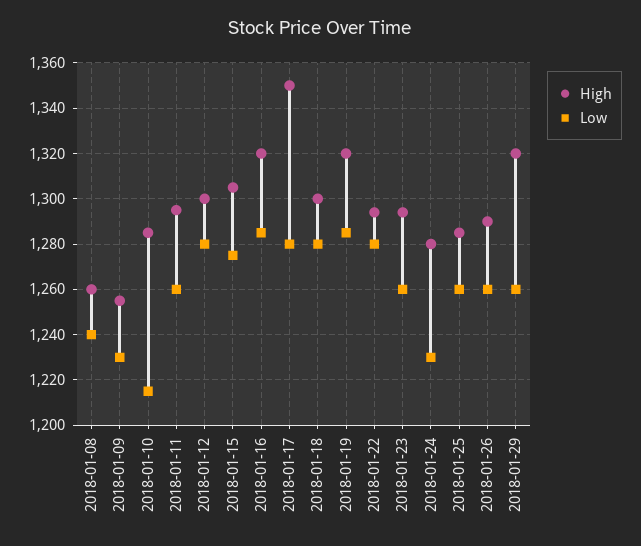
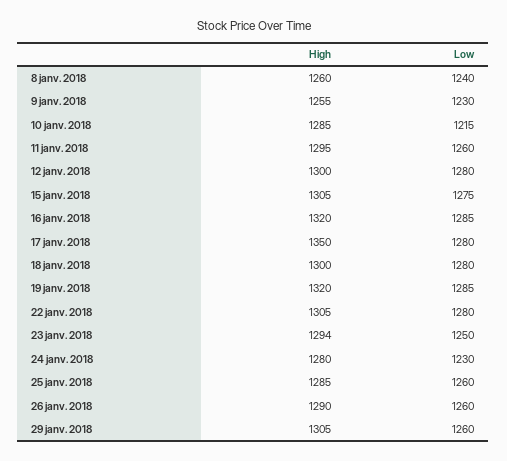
High, 2018-01-22: 1295 -> 1305
Low, 2018-01-23: 1260 -> 1250
High, 2018-01-29: 1320 -> 1305

